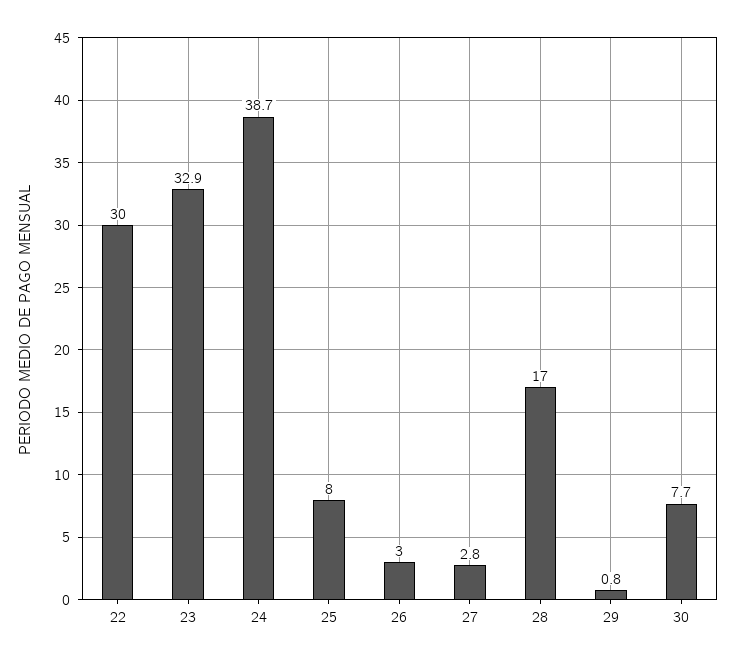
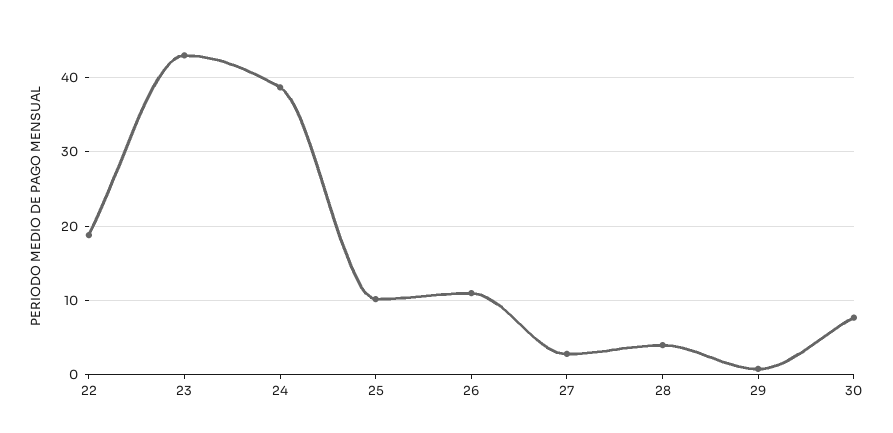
22: 30 -> 19
23: 32.9 -> 43
25: 8 -> 10
26: 3 -> 11
28: 17 -> 4

